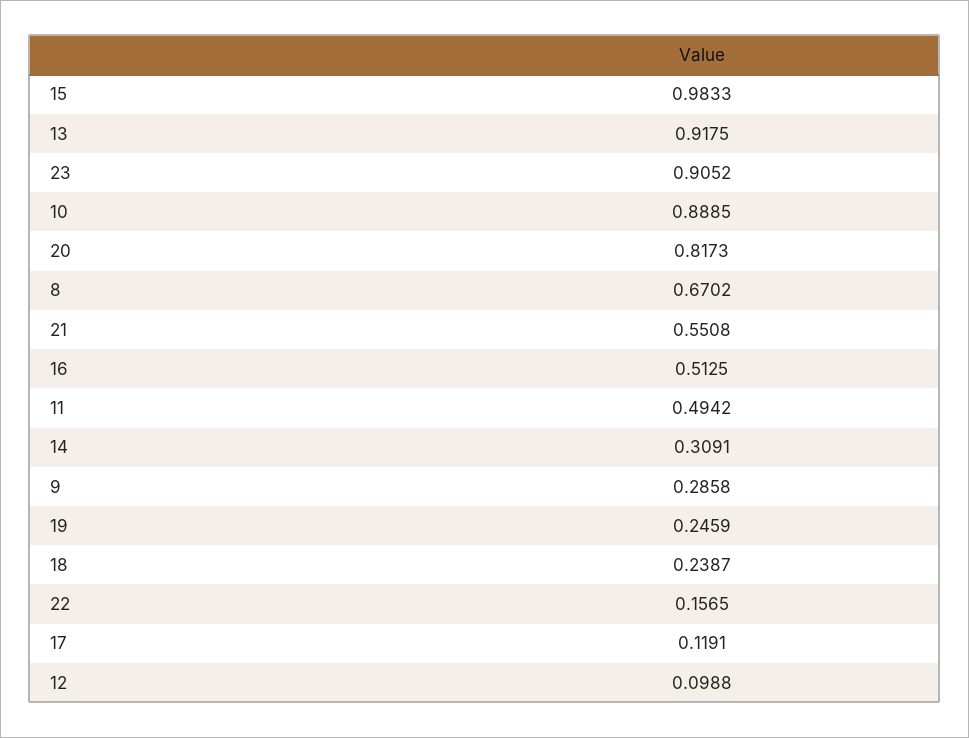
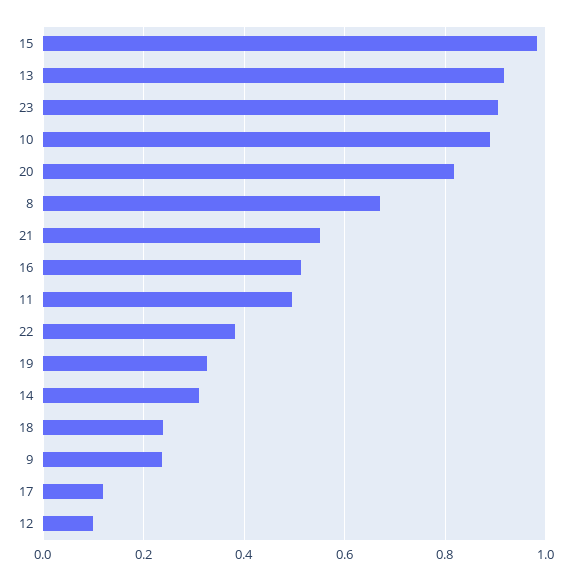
9: 0.2858 -> 0.24
19: 0.2459 -> 0.32
22: 0.1565 -> 0.38

